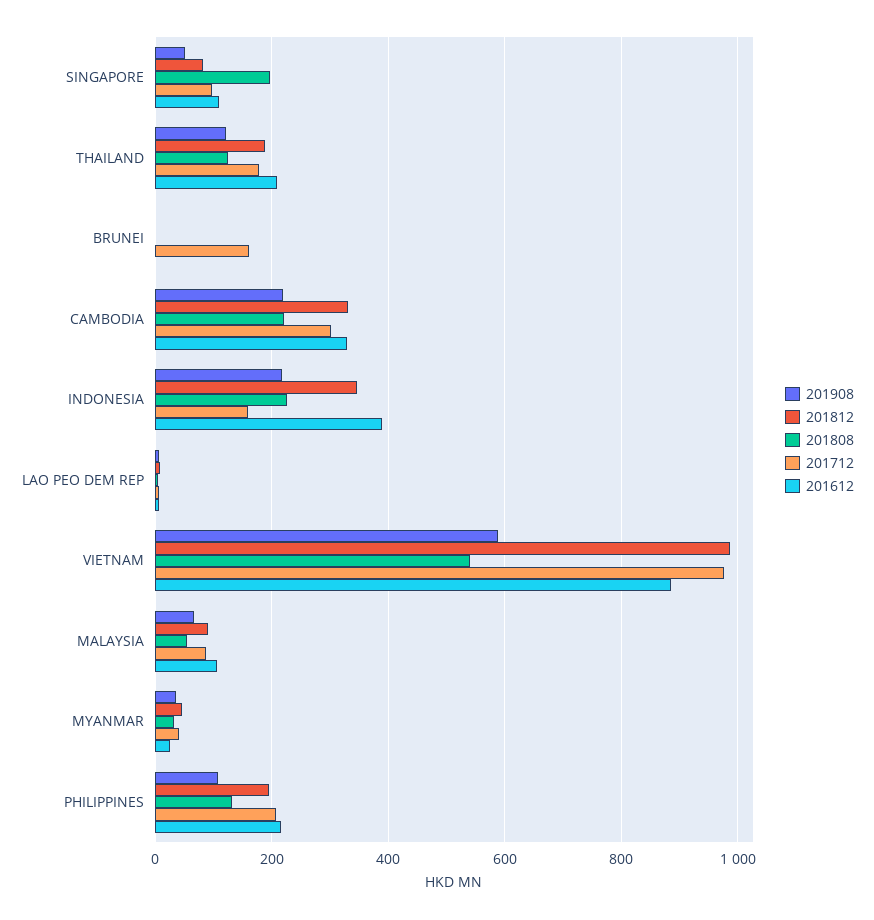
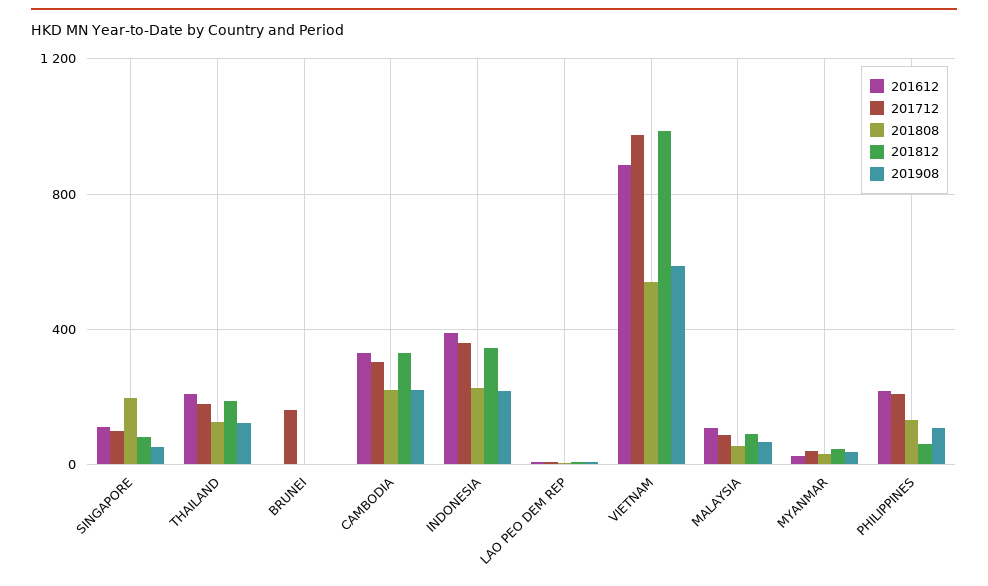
201712, INDONESIA: 160 -> 350
201812, PHILIPPINES: 200 -> 50

